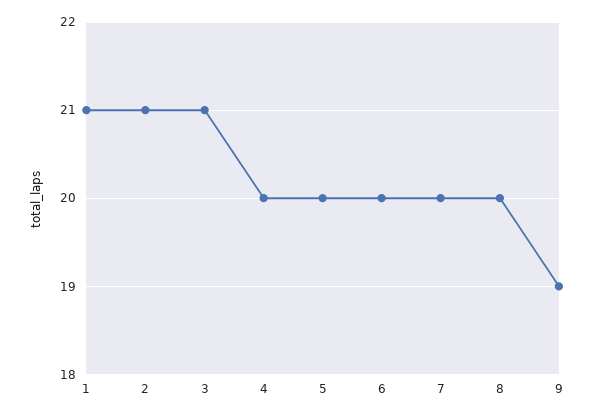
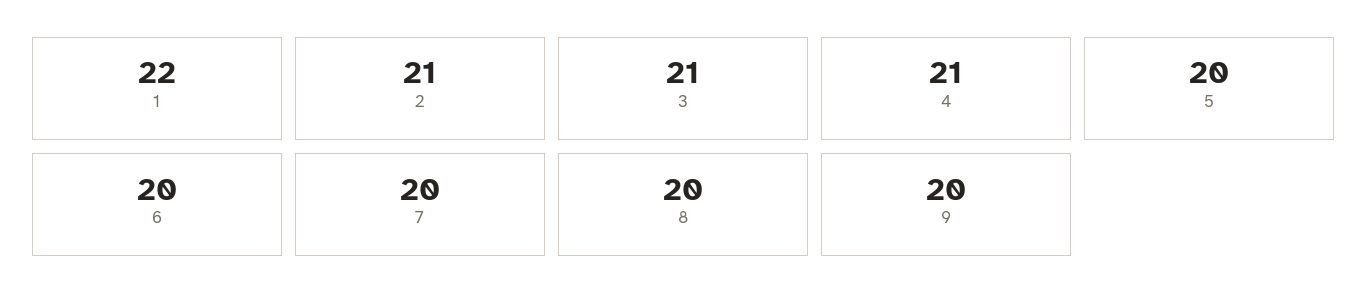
1: 21 -> 22
4: 20 -> 21
9: 19 -> 20

